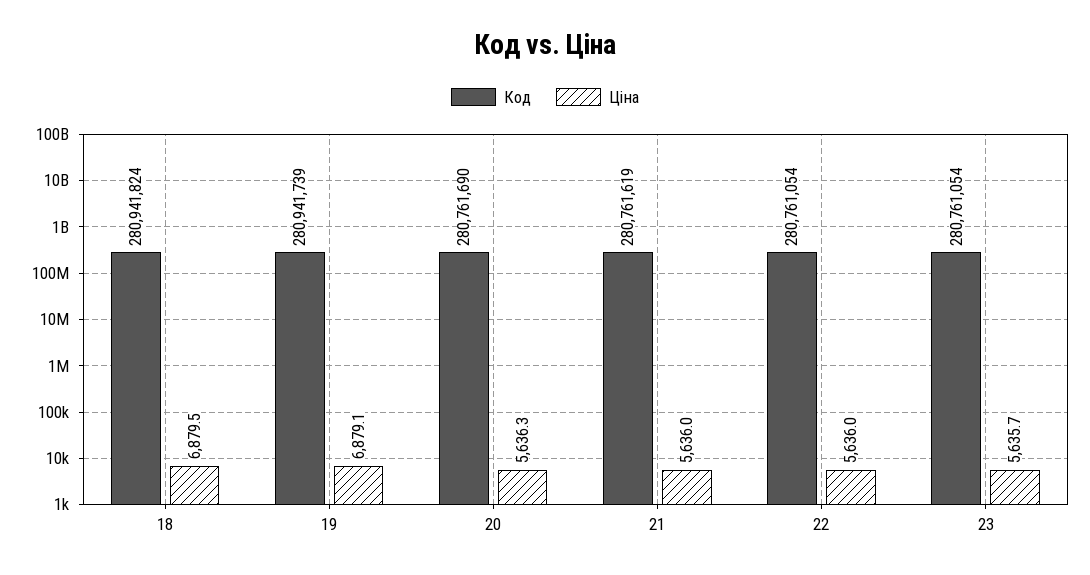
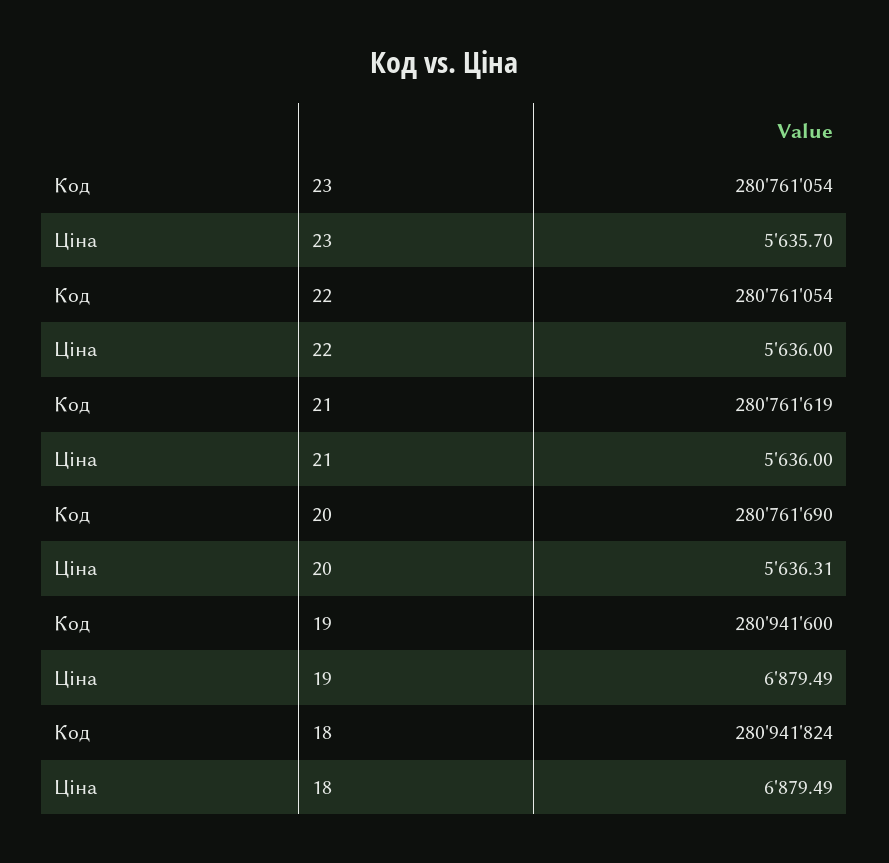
Код, 19: 280941739 -> 280941600
Ціна, 19: 6879.1 -> 6879.49

